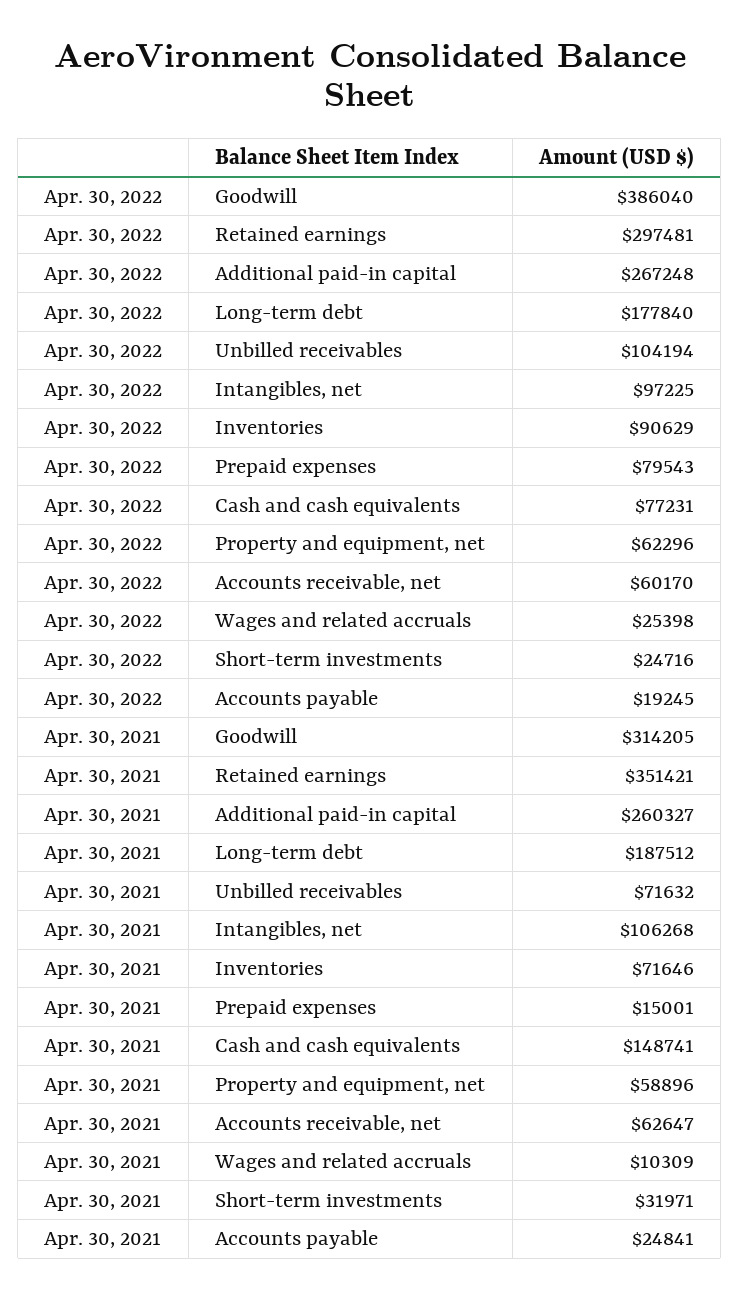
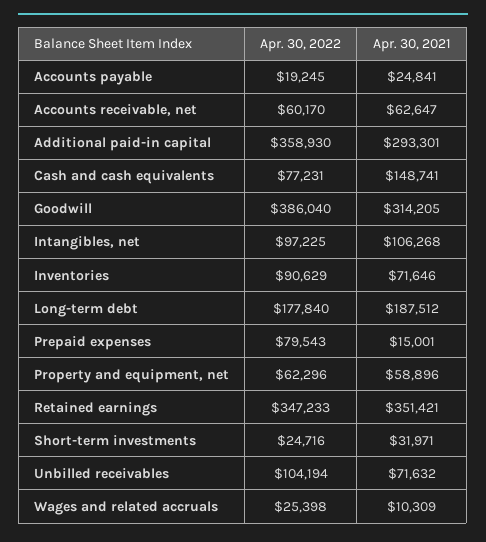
Apr. 30, 2022, Retained earnings: 297481 -> 347233
Apr. 30, 2022, Additional paid-in capital: 267248 -> 358930
Apr. 30, 2021, Additional paid-in capital: 260327 -> 293301

